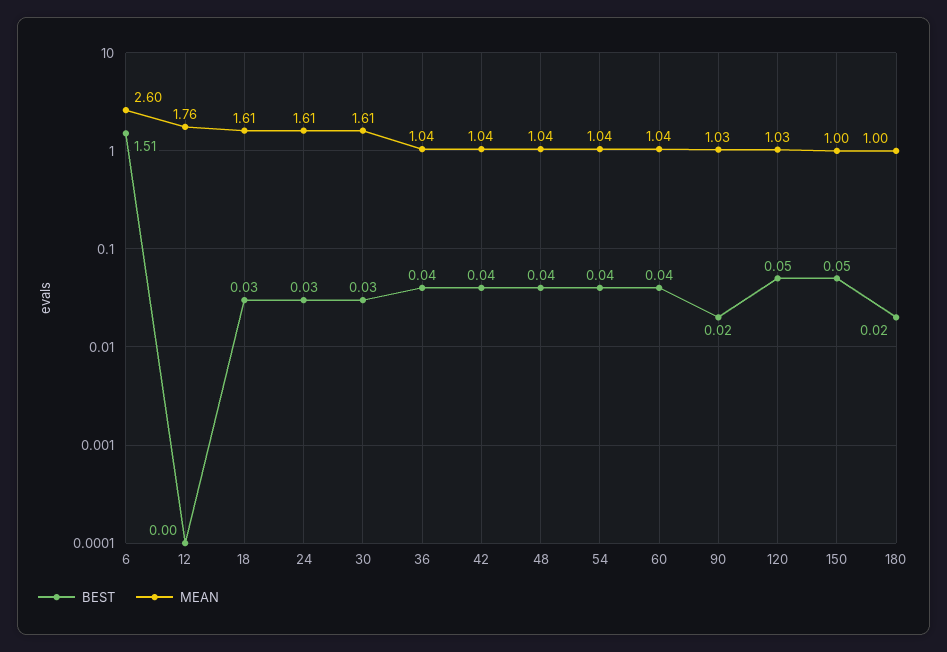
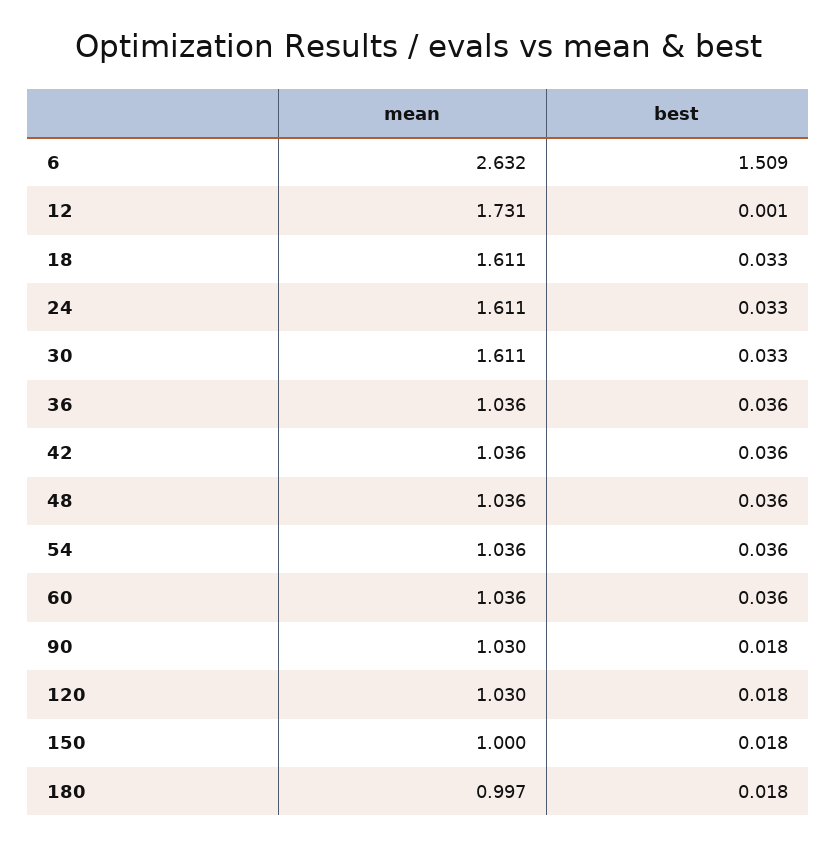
MEAN, 6: 2.6 -> 2.632
MEAN, 12: 1.76 -> 1.731
BEST, 120: 0.05 -> 0.018
BEST, 150: 0.05 -> 0.018

